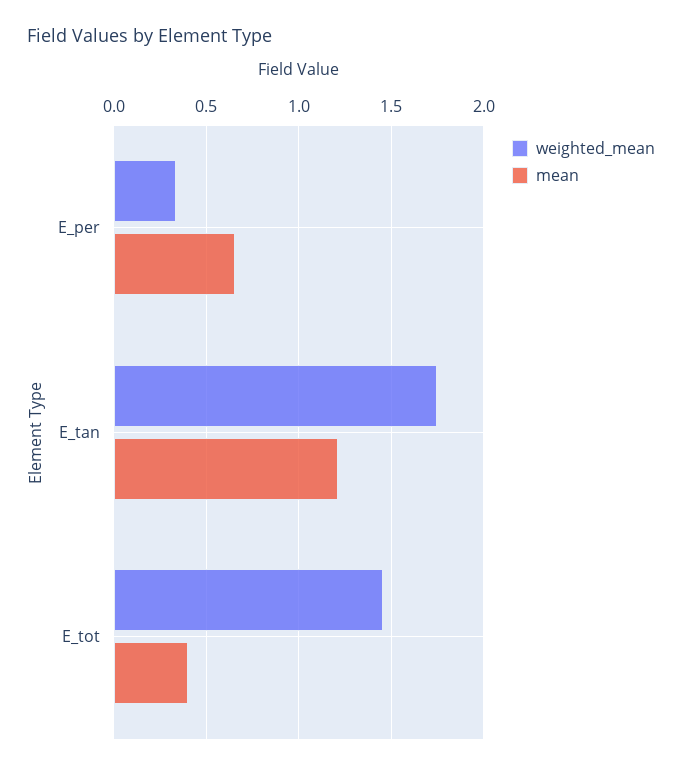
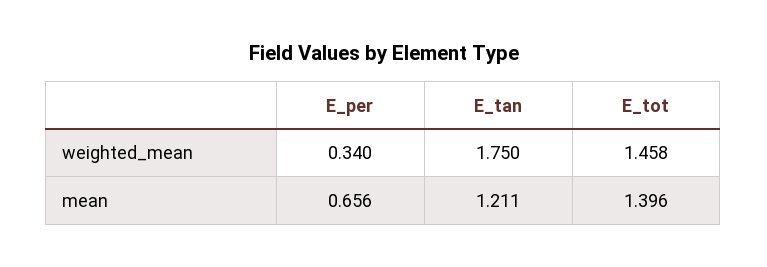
mean, E_tot: 0.4 -> 1.396

